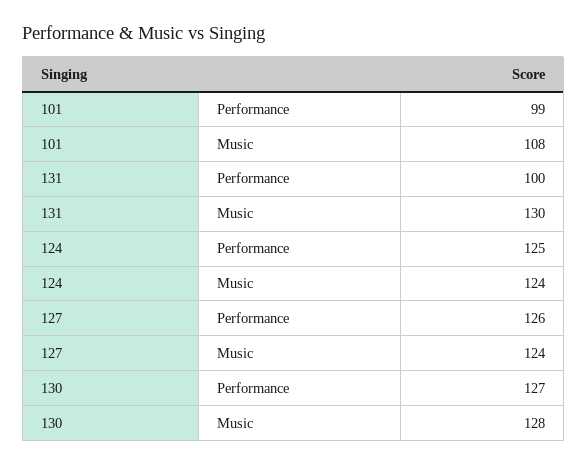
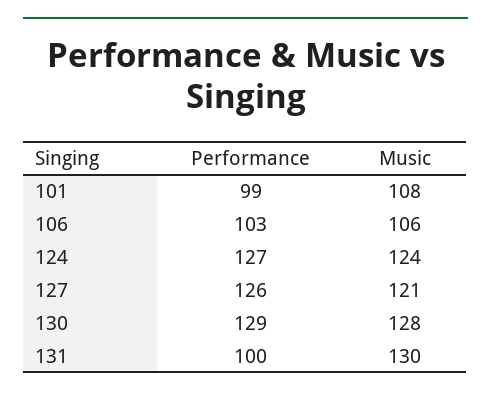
124, Performance: 125 -> 127
127, Music: 124 -> 121
130, Performance: 127 -> 129
106, Performance: none -> 103
106, Music: none -> 106

